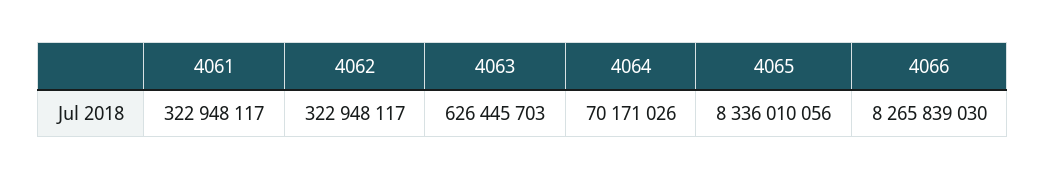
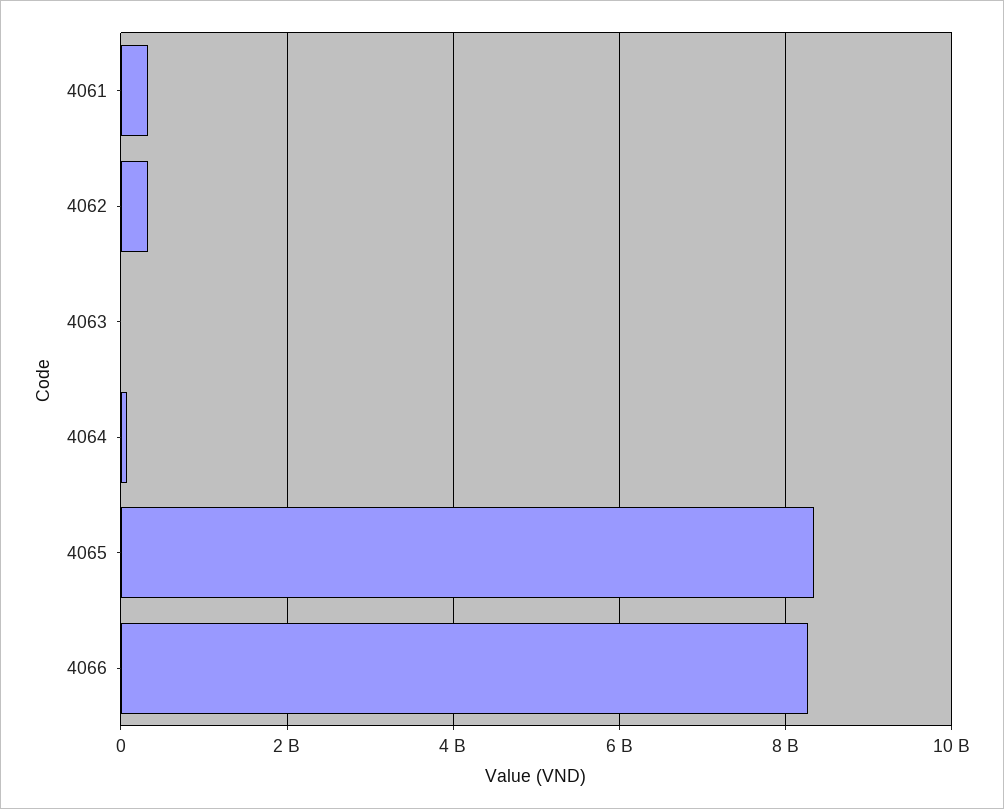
4063: 626445703 -> 0

